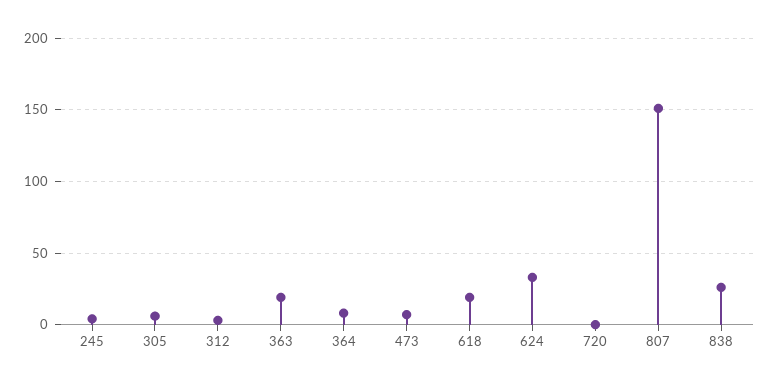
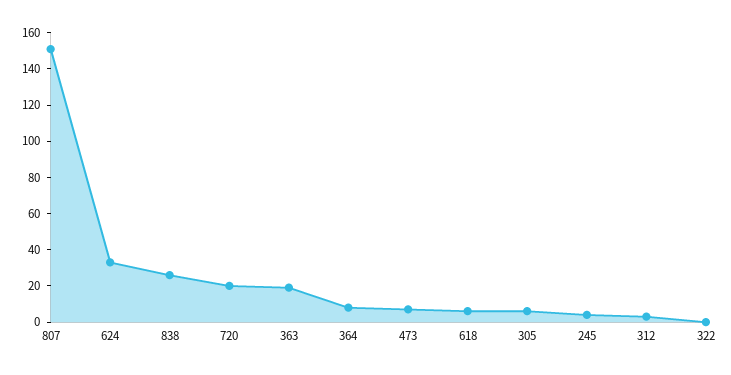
618: 20 -> 5
720: 0 -> 20
322: none -> 0

